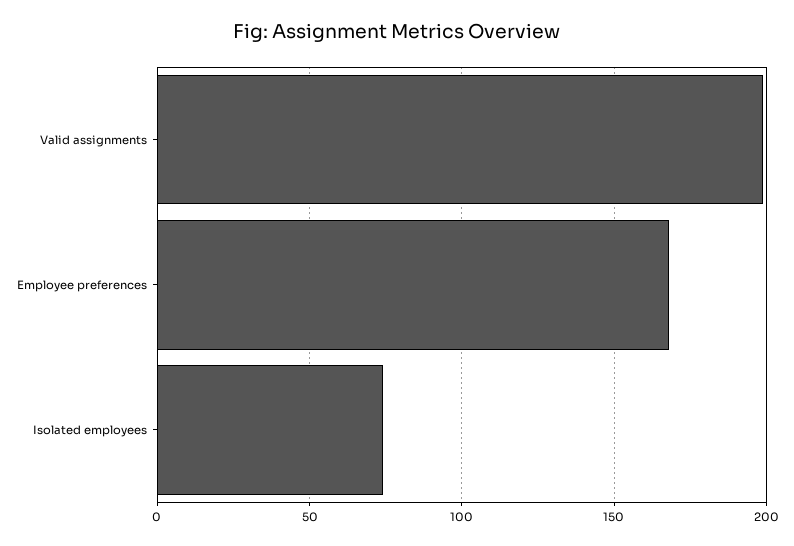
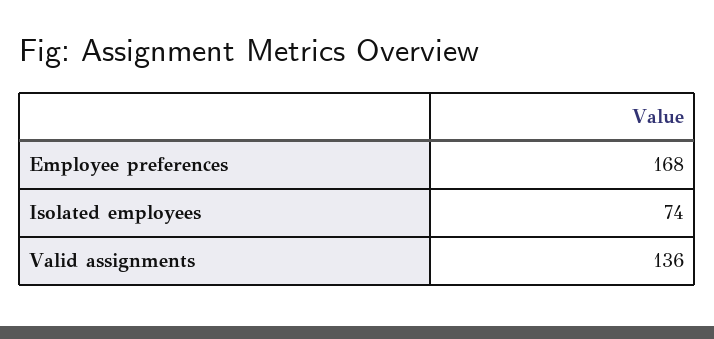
Valid assignments: 200 -> 136

